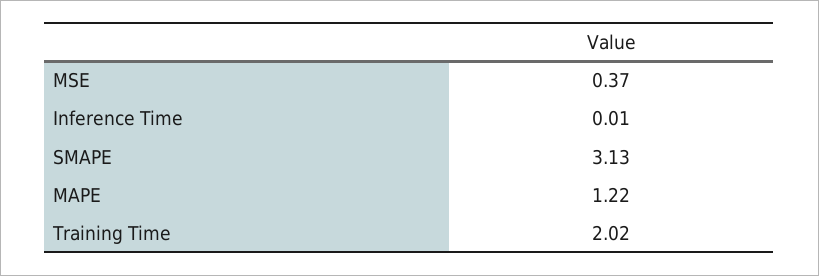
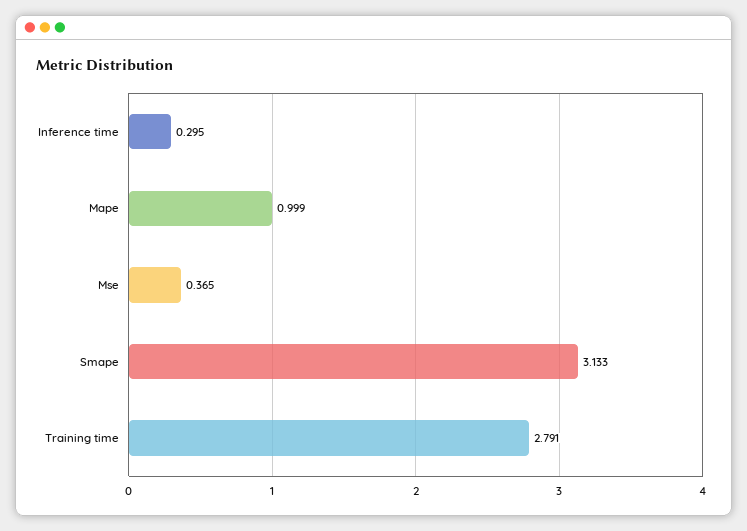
Inference Time: 0.01 -> 0.295
MAPE: 1.22 -> 0.999
Training Time: 2.02 -> 2.791

